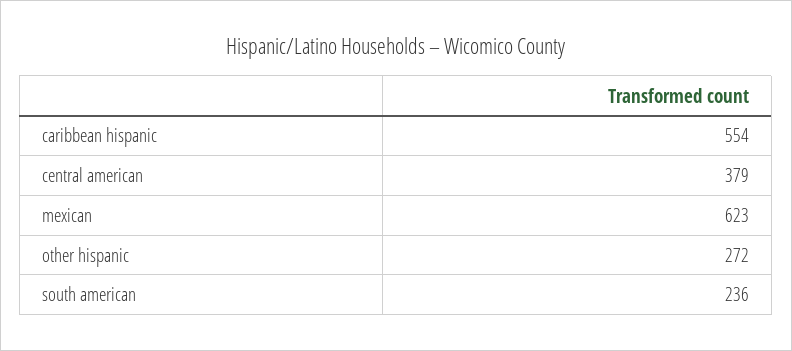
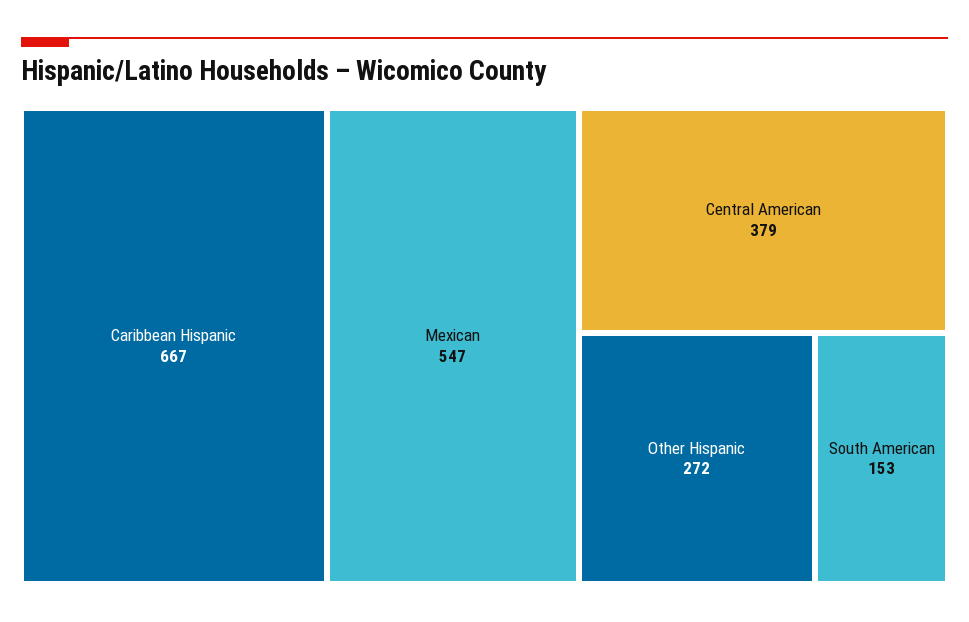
caribbean hispanic: 554 -> 667
mexican: 623 -> 547
south american: 236 -> 153

